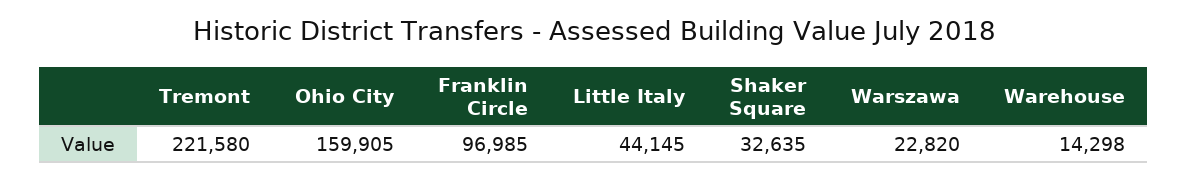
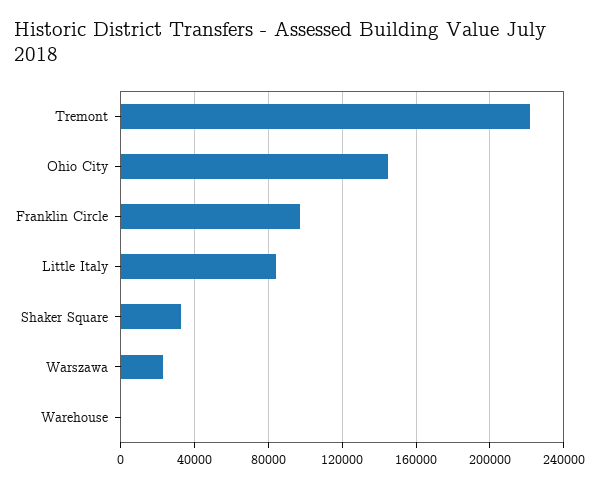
Ohio City: 159905 -> 145000
Little Italy: 44145 -> 85000
Warehouse: 14298 -> 0

